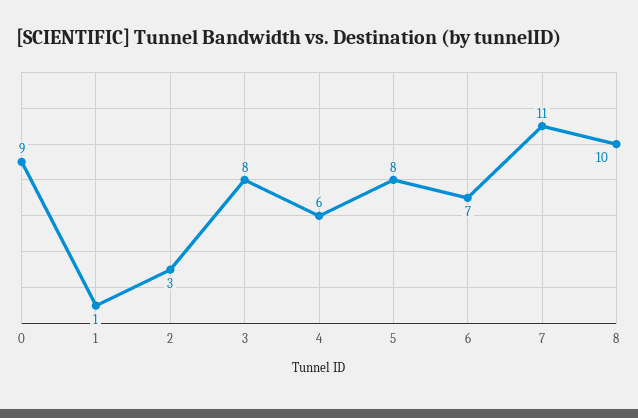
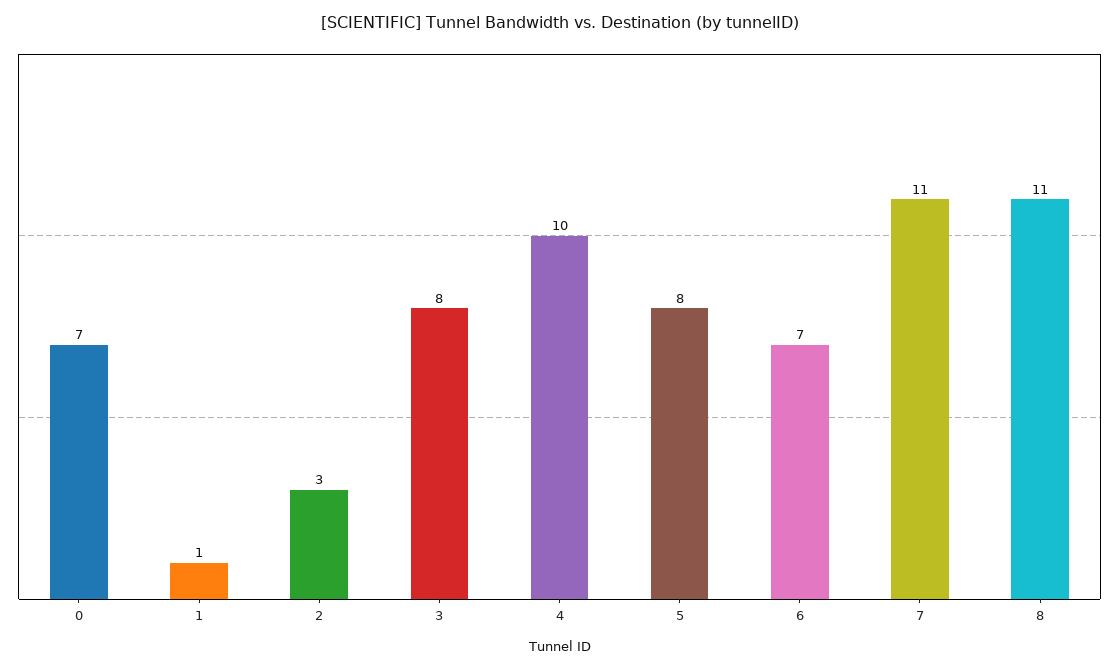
0: 9 -> 7
4: 6 -> 10
8: 10 -> 11

